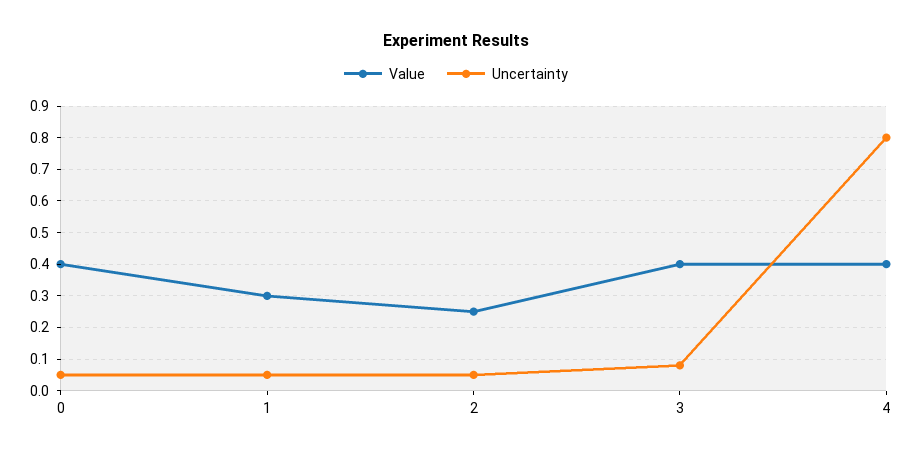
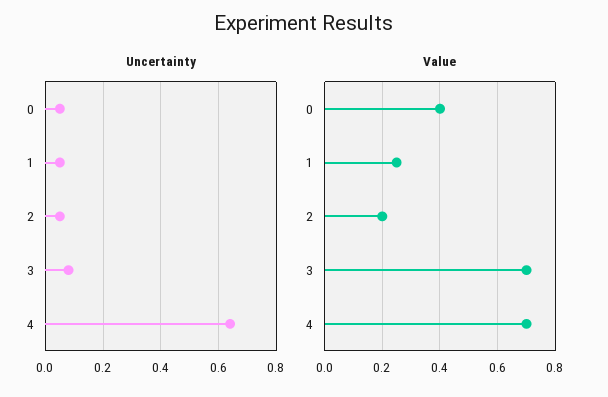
Value, 1: 0.3 -> 0.25
Value, 2: 0.25 -> 0.2
Value, 3: 0.4 -> 0.7
Value, 4: 0.4 -> 0.7
Uncertainty, 4: 0.8 -> 0.65

